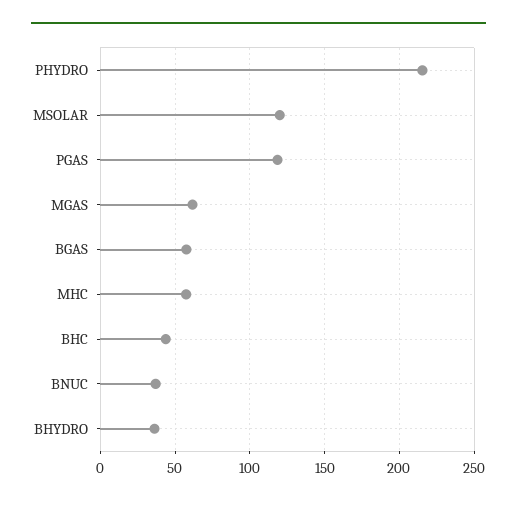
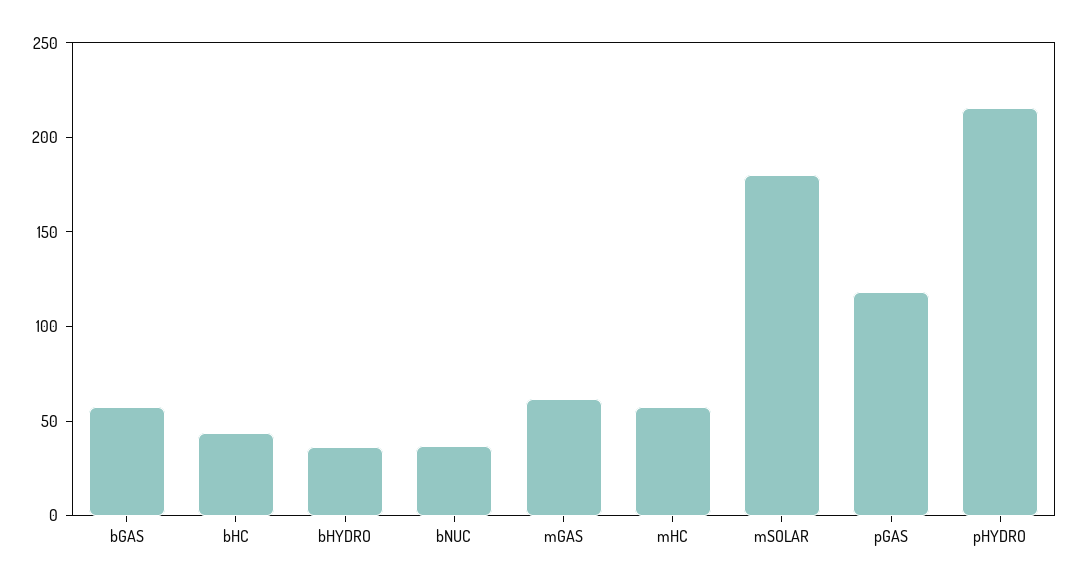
MSOLAR: 120 -> 180

